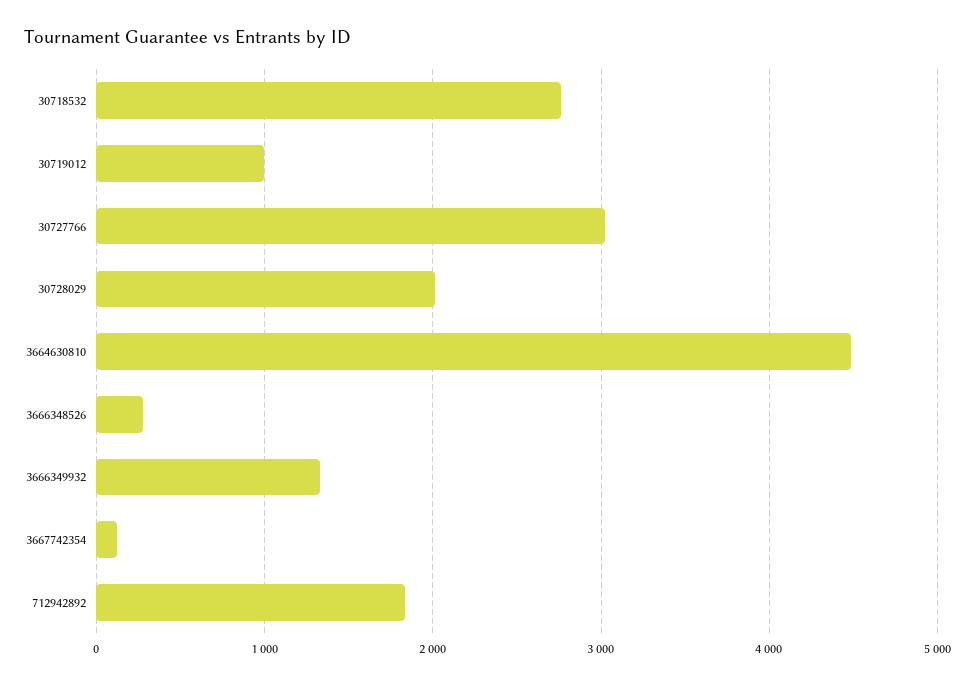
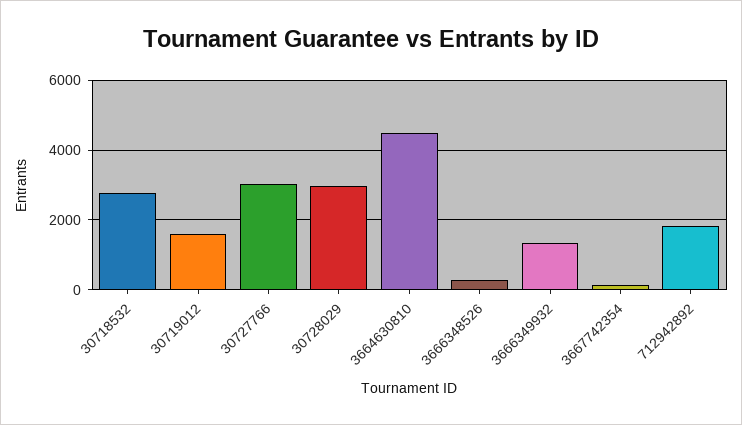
30719012: 1000 -> 1600
30728029: 2000 -> 3000

